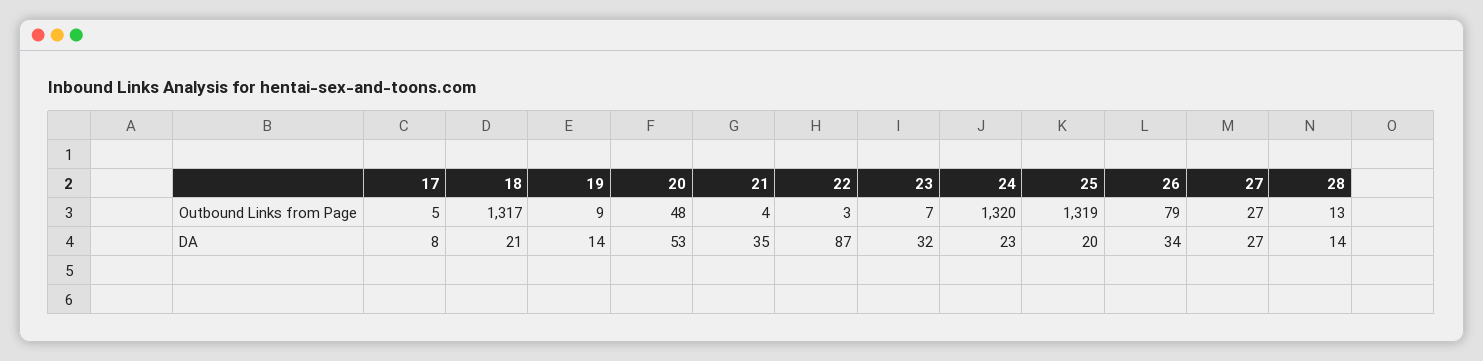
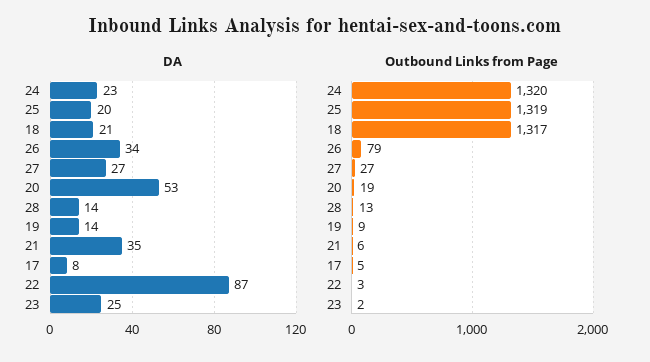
Outbound Links from Page, 20: 48 -> 19
Outbound Links from Page, 21: 4 -> 6
Outbound Links from Page, 23: 7 -> 2
DA, 23: 32 -> 25

